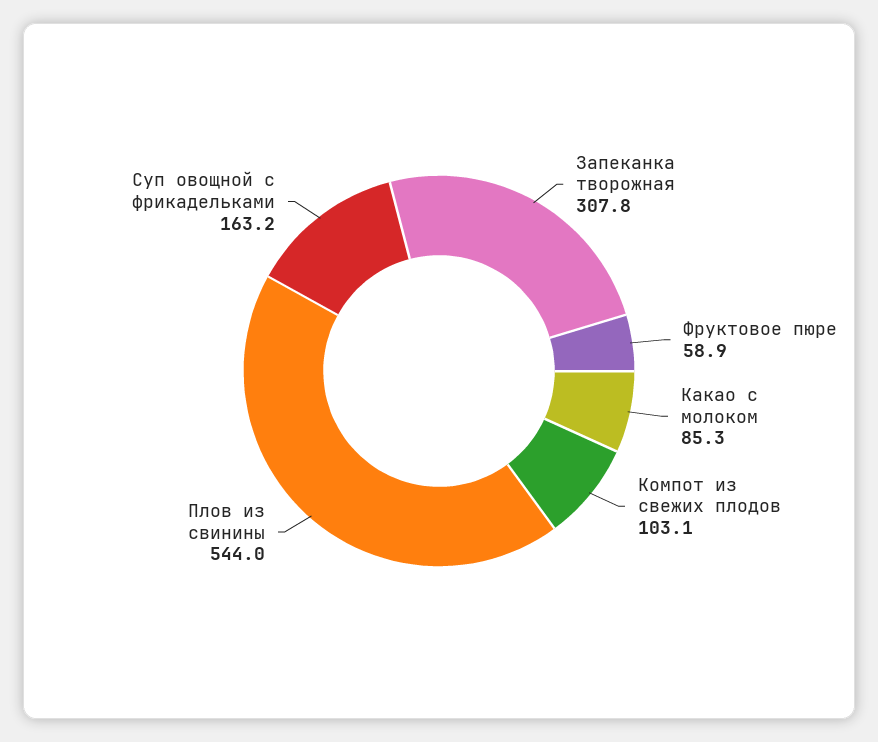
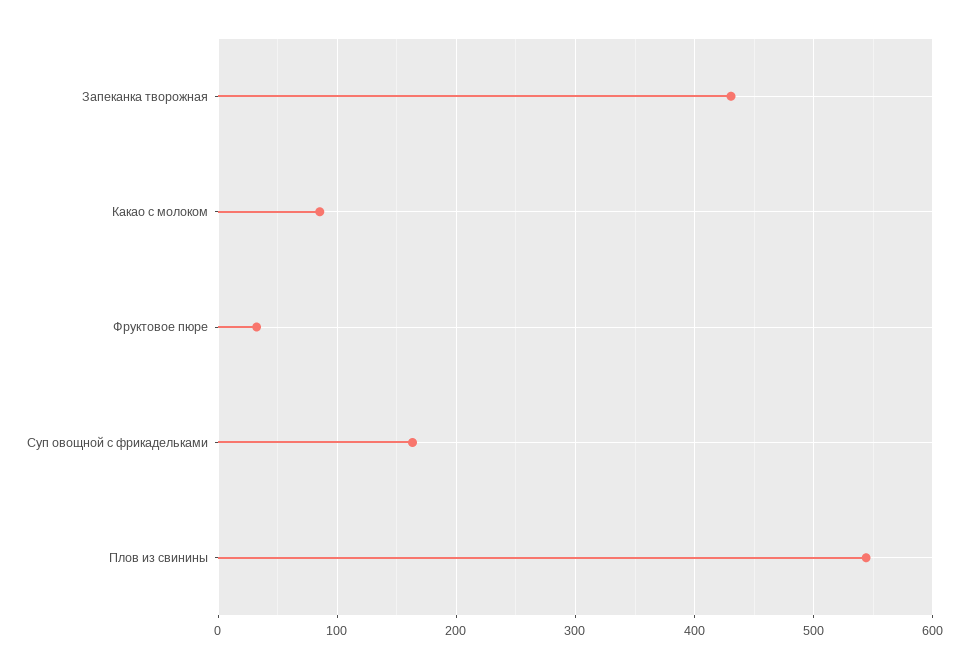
Запеканка творожная: 307.8 -> 430
Фруктовое пюре: 58.9 -> 30
Компот из свежих плодов: 103.1 -> none

